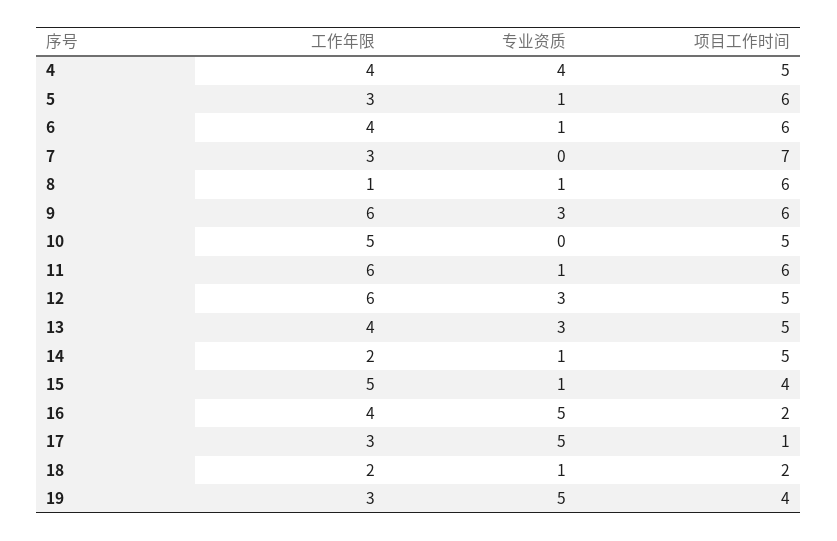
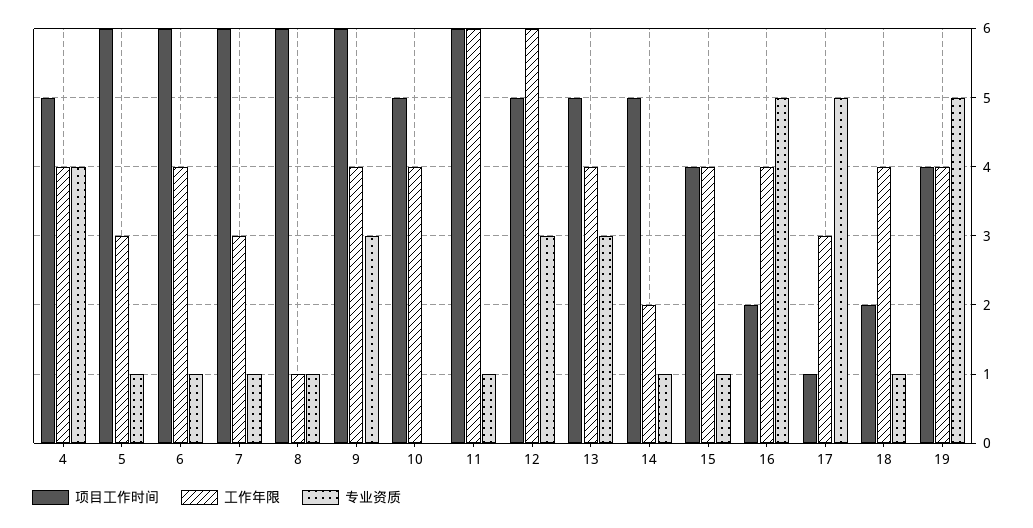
专业资质, 7: 0 -> 1
项目工作时间, 7: 7 -> 6
工作年限, 9: 6 -> 4
工作年限, 10: 5 -> 4
工作年限, 15: 5 -> 4
工作年限, 18: 2 -> 4
工作年限, 19: 3 -> 4

